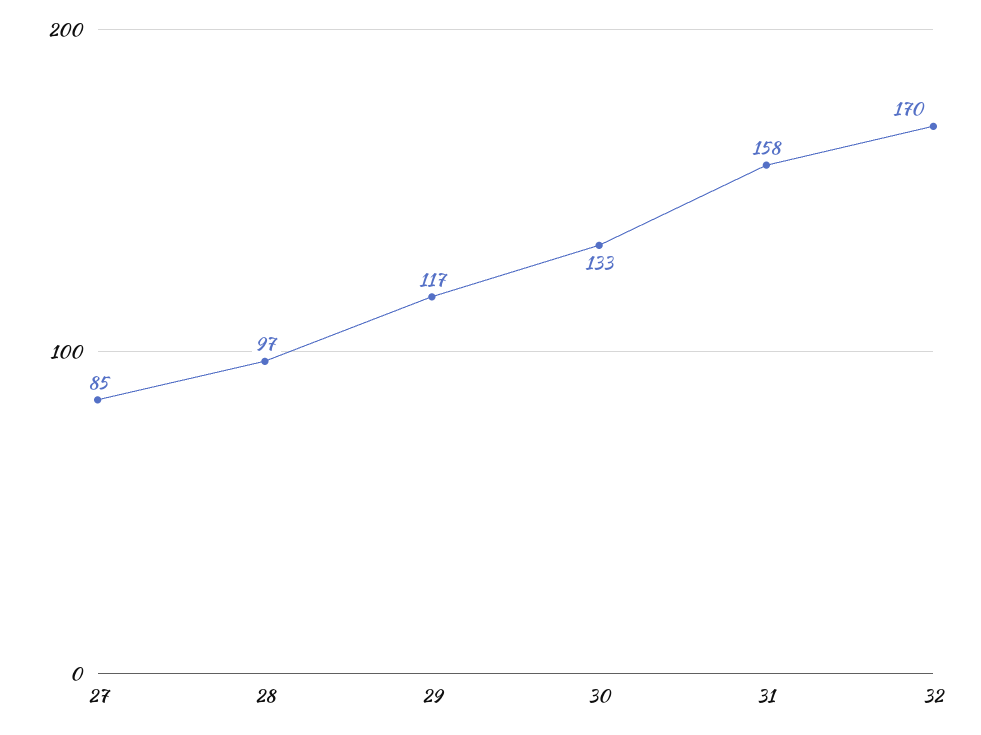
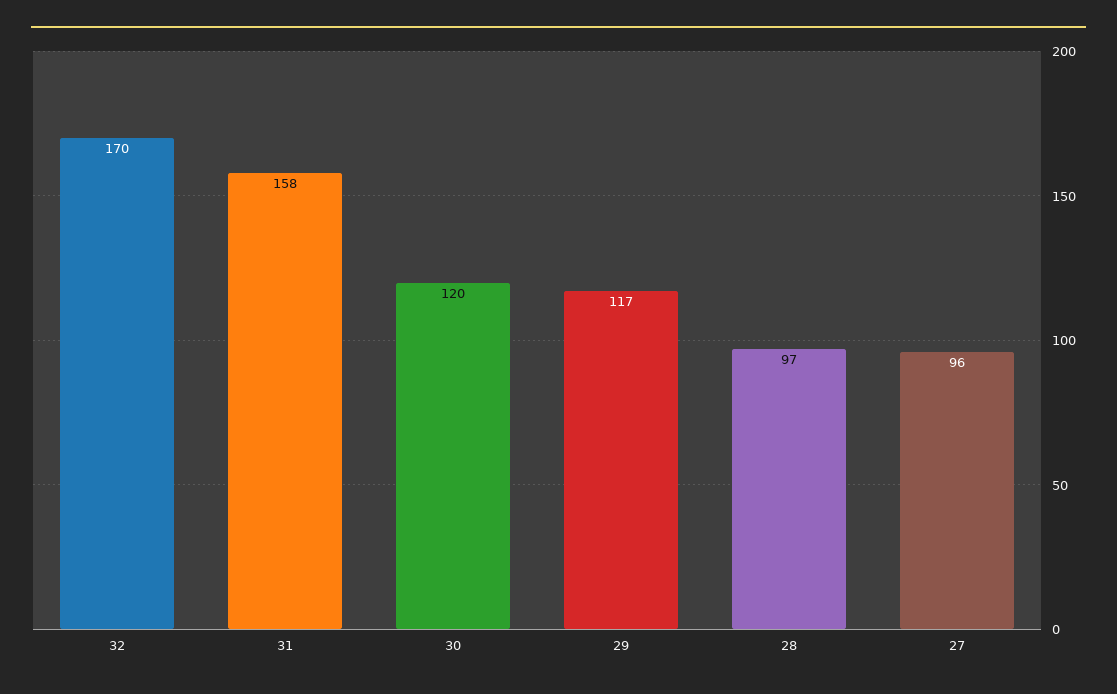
27: 85 -> 96
30: 133 -> 120

